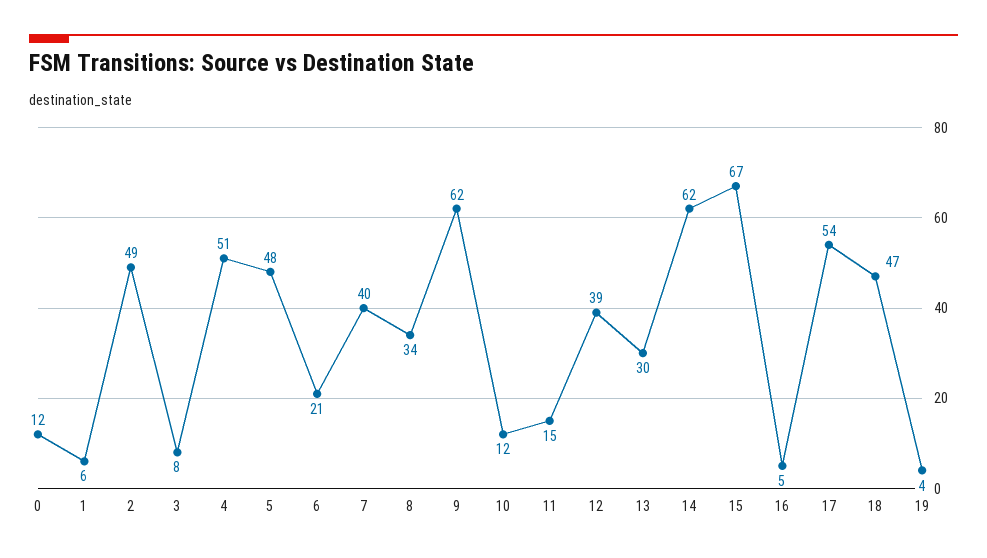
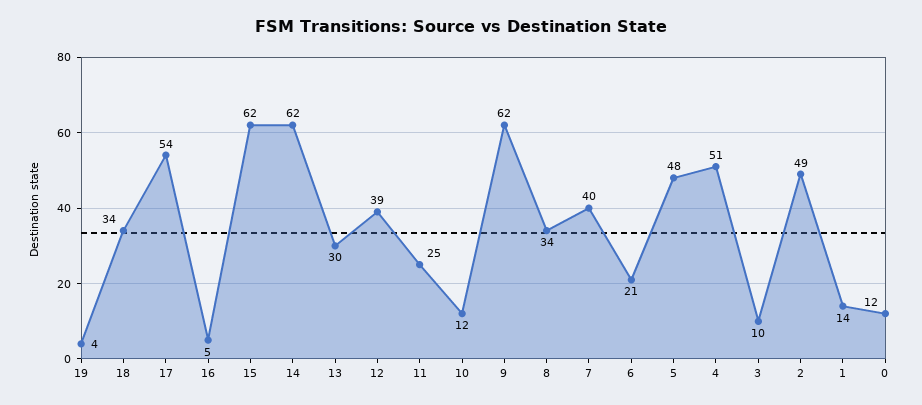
1: 6 -> 14
3: 8 -> 10
11: 15 -> 25
15: 67 -> 62
18: 47 -> 34

